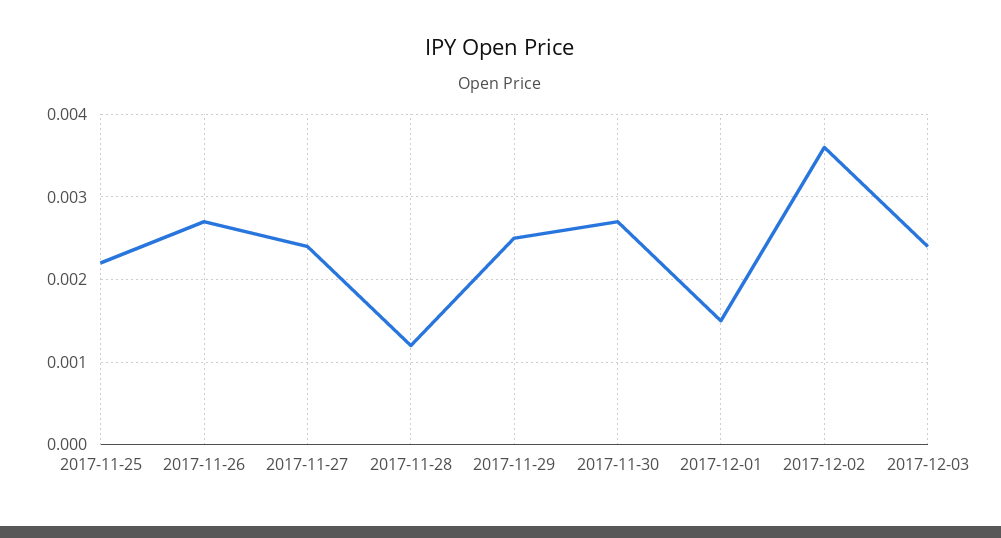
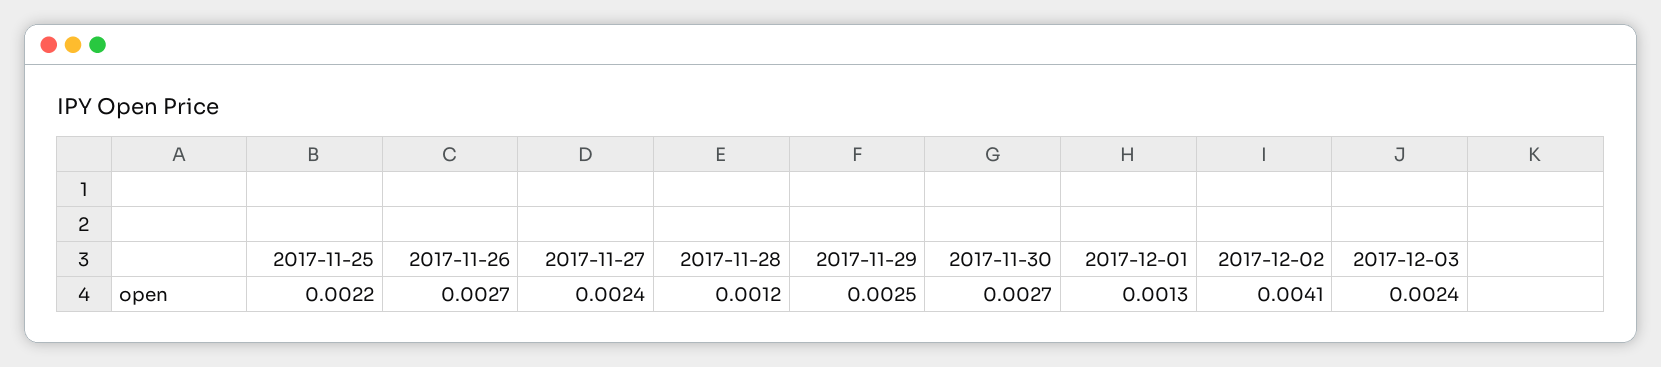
2017-12-01: 0.0015 -> 0.0013
2017-12-02: 0.0036 -> 0.0041

